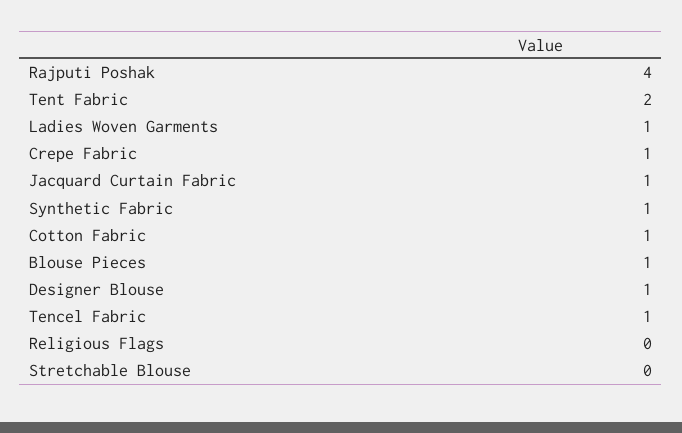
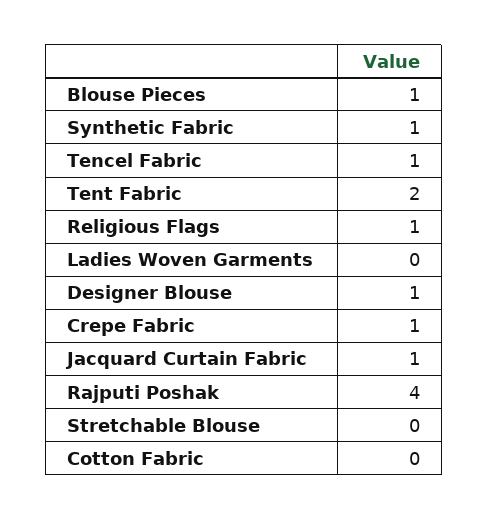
Ladies Woven Garments: 1 -> 0
Cotton Fabric: 1 -> 0
Religious Flags: 0 -> 1

